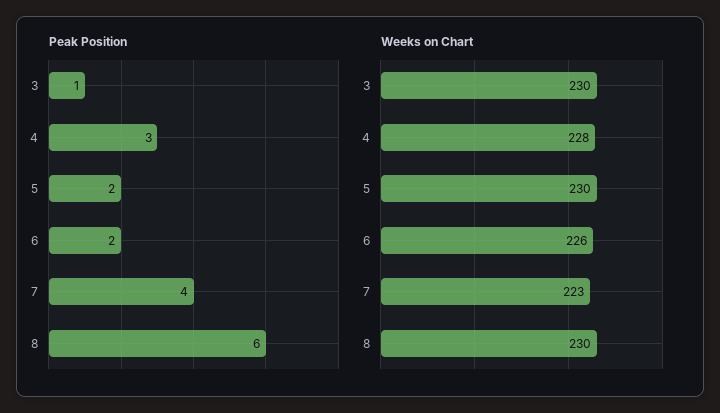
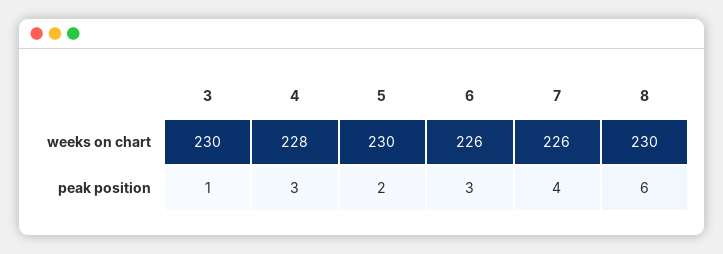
Peak Position, 6: 2 -> 3
Weeks on Chart, 7: 223 -> 226

